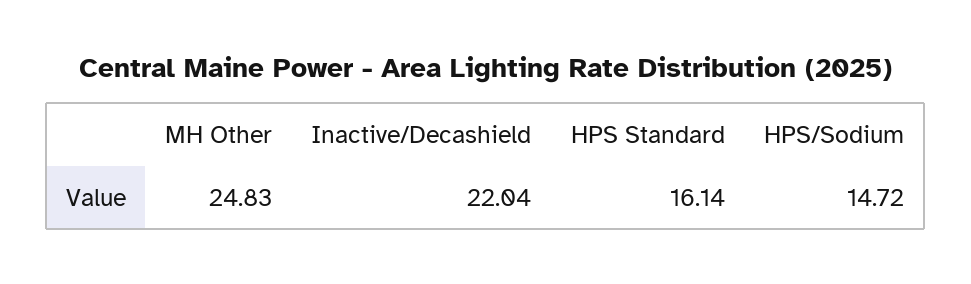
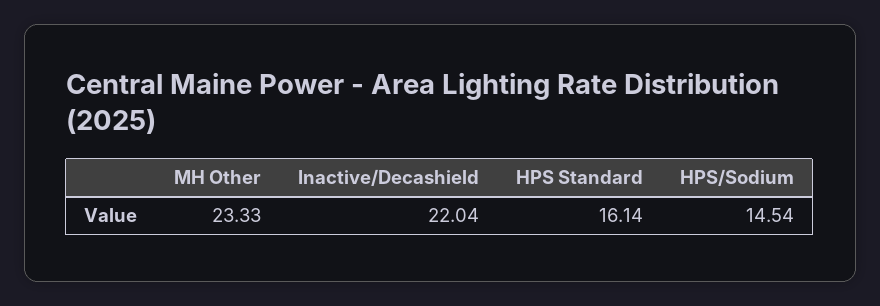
MH Other: 24.83 -> 23.33
HPS/Sodium: 14.72 -> 14.54

